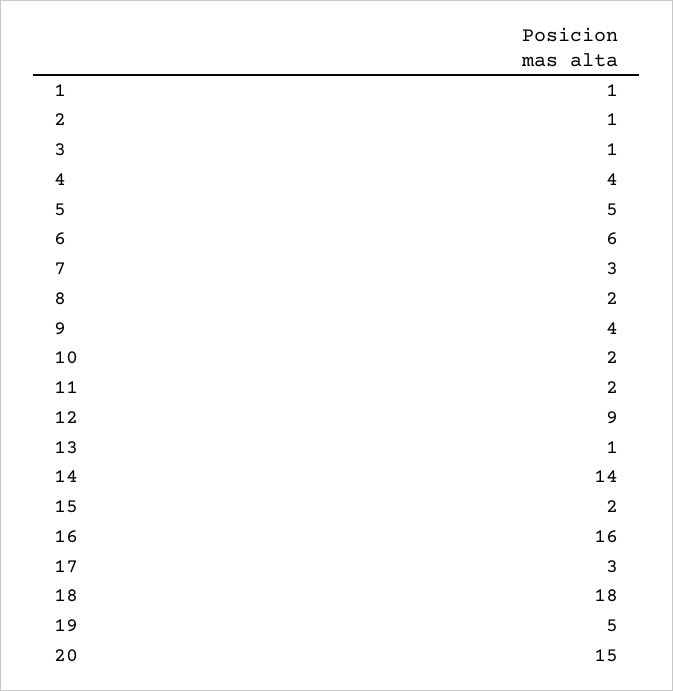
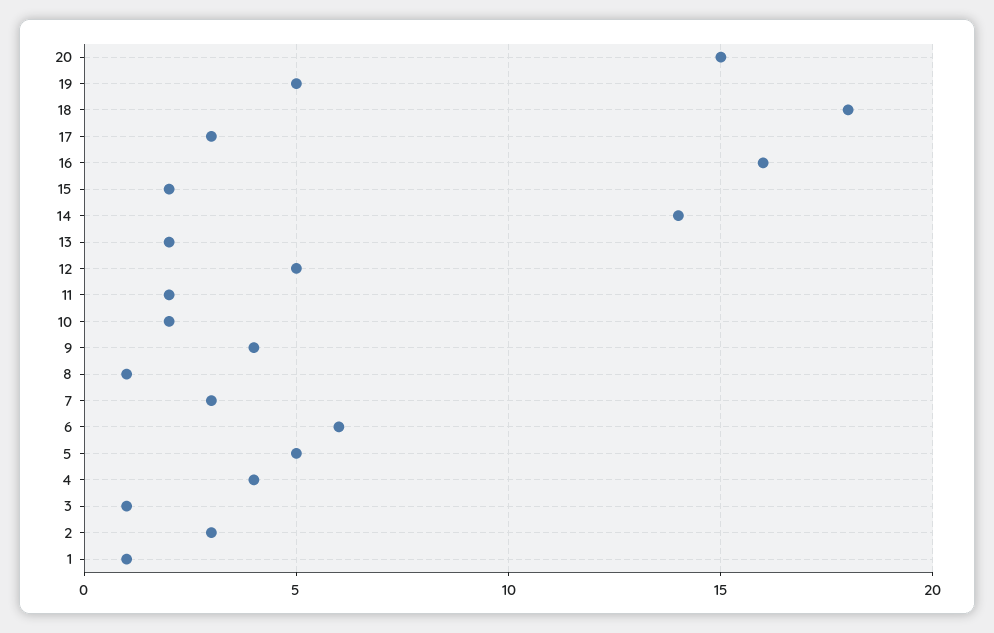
2: 1 -> 3
8: 2 -> 1
12: 9 -> 5
13: 1 -> 2

